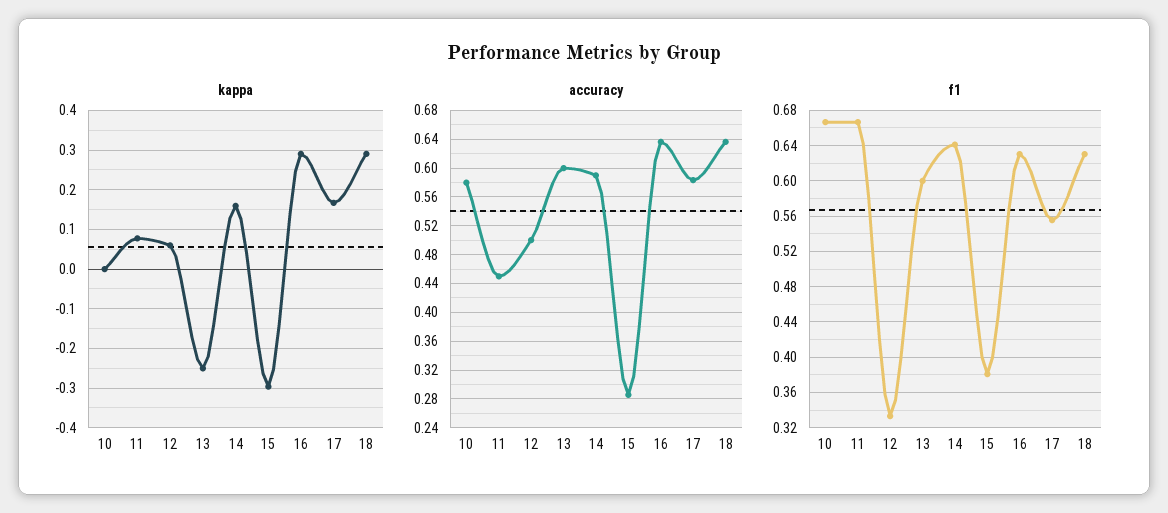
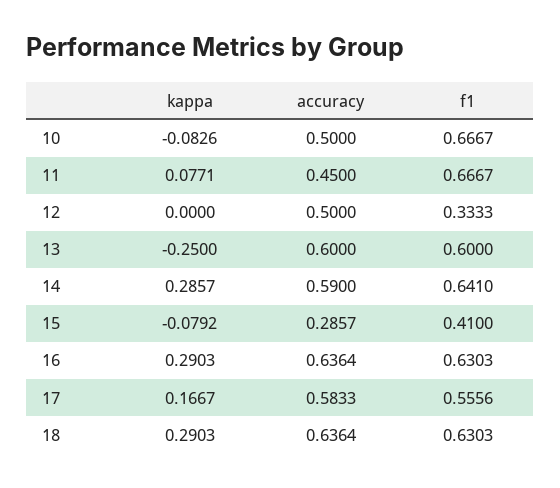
kappa, 10: 0 -> -0.0826
kappa, 12: 0.06 -> 0
kappa, 14: 0.16 -> 0.2857
kappa, 15: -0.3 -> -0.0792
accuracy, 10: 0.58 -> 0.5
f1, 15: 0.38 -> 0.41

